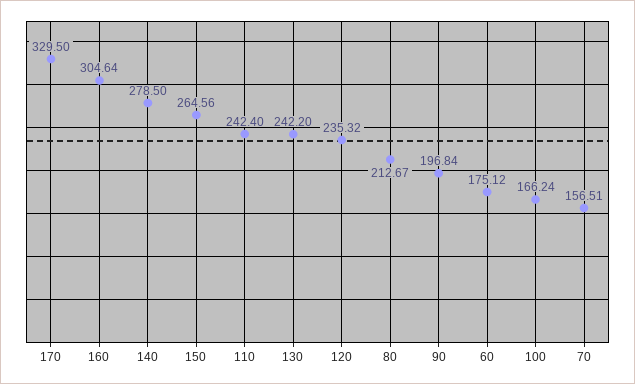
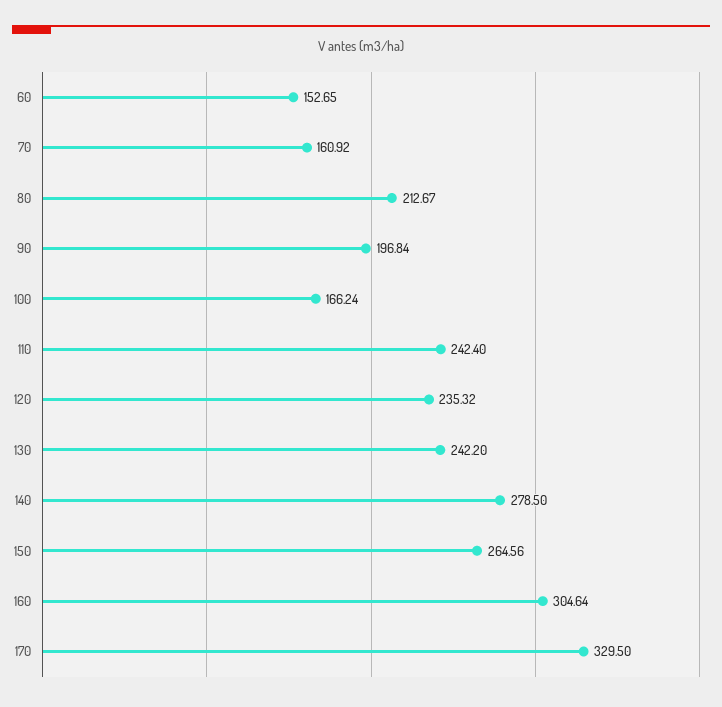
60: 175.12 -> 152.65
70: 156.51 -> 160.92

